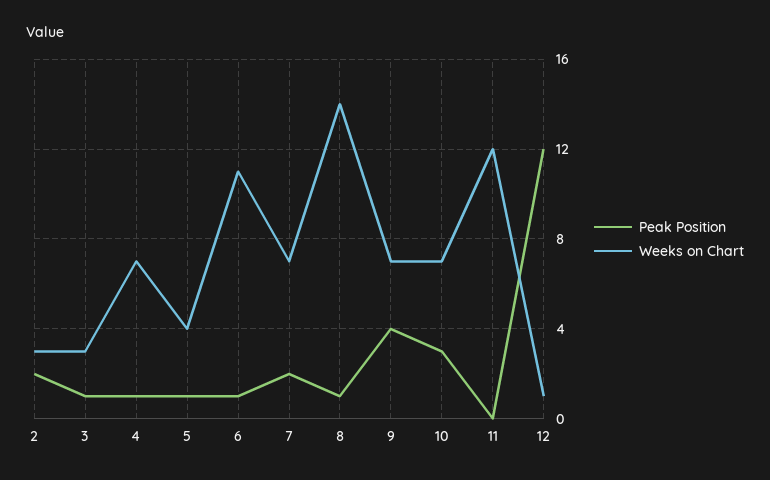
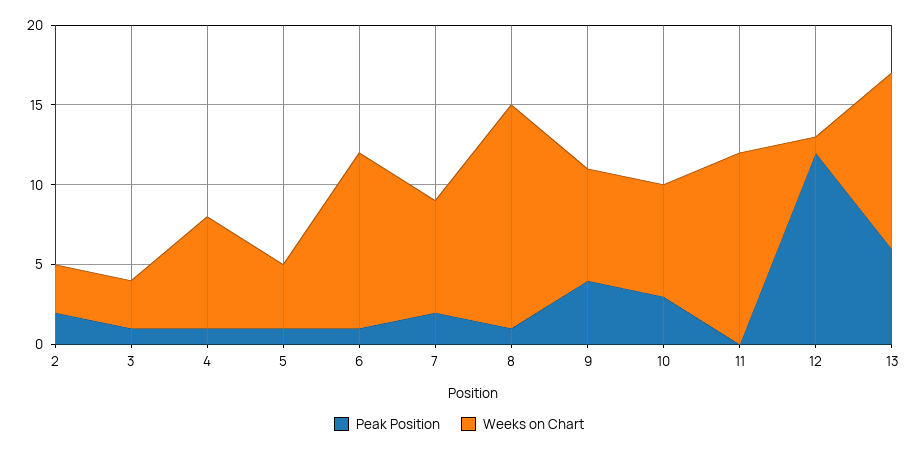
Peak Position, 13: none -> 6
Weeks on Chart, 13: none -> 11

